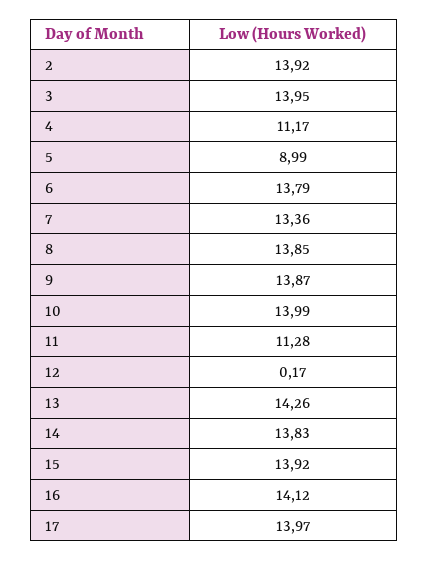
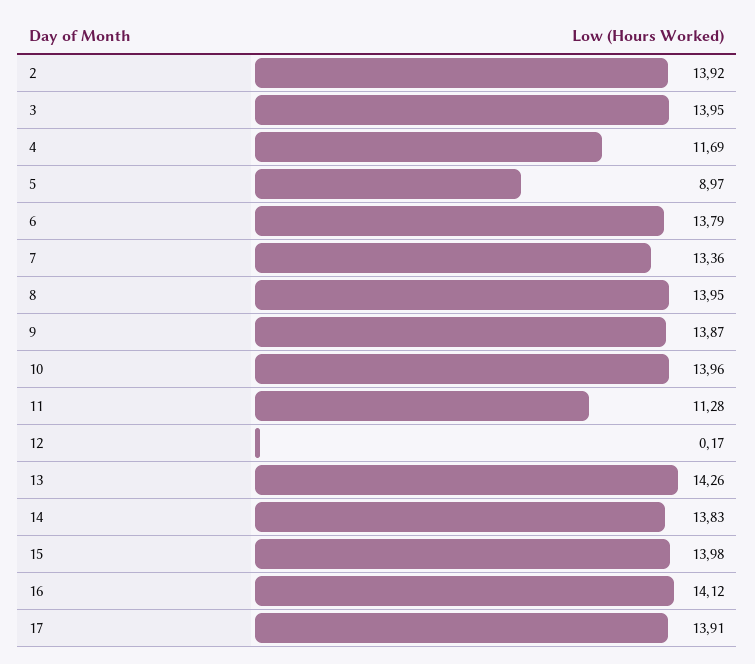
4: 11.17 -> 11.69
5: 8.99 -> 8.97
8: 13.85 -> 13.95
10: 13.99 -> 13.96
15: 13.92 -> 13.98
17: 13.97 -> 13.91

